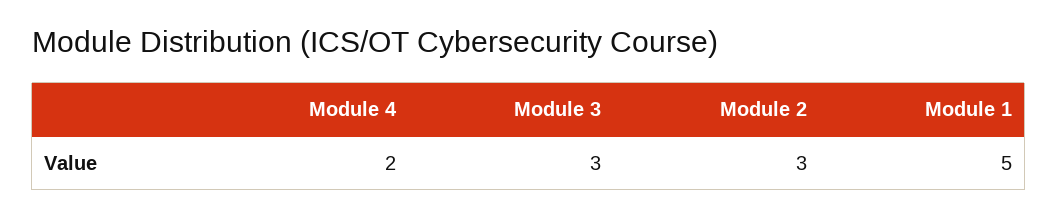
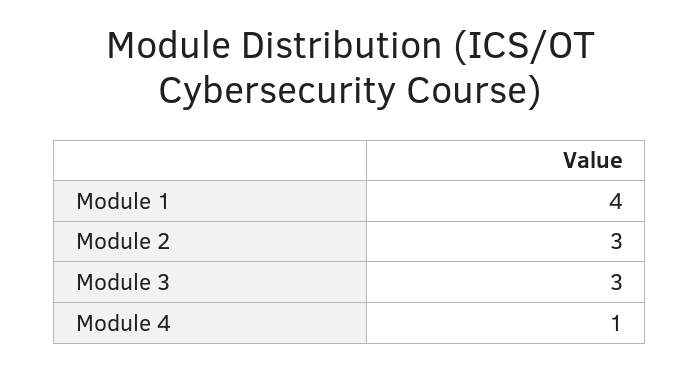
Module 4: 2 -> 1
Module 1: 5 -> 4

